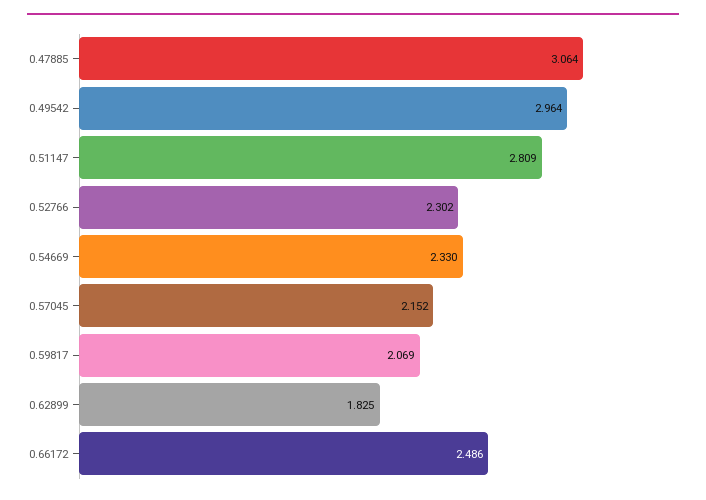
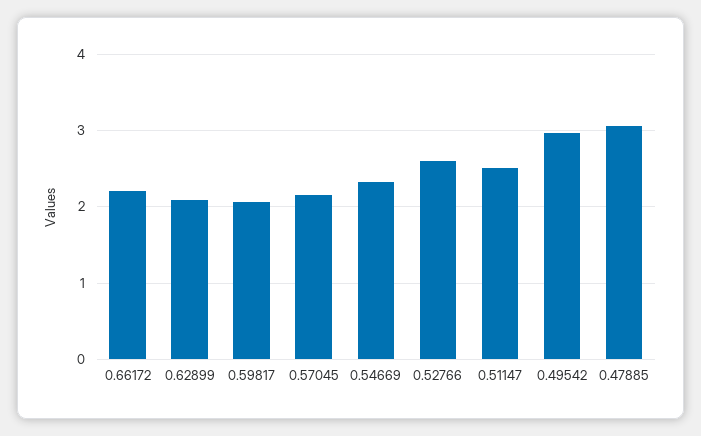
0.51147: 2.809 -> 2.5
0.52766: 2.302 -> 2.6
0.62899: 1.825 -> 2.1
0.66172: 2.486 -> 2.2

